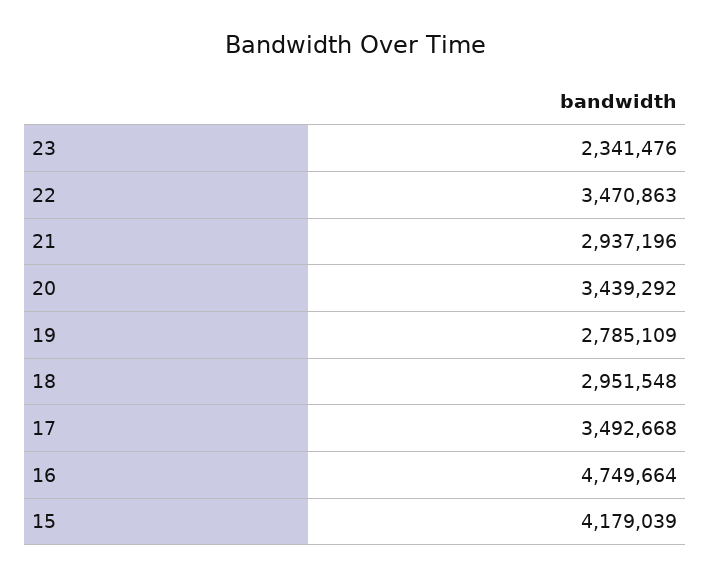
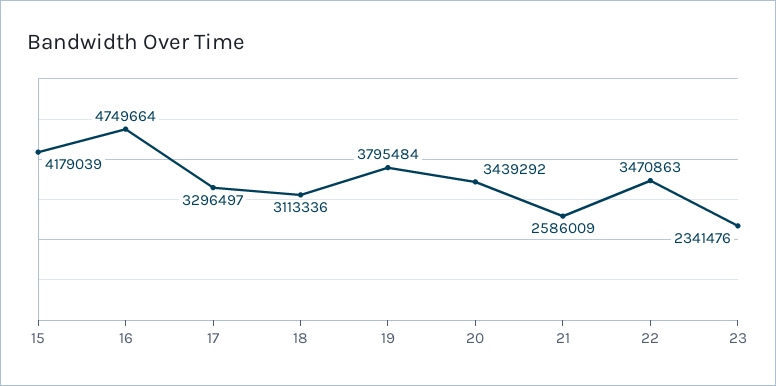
21: 2937196 -> 2586009
19: 2785109 -> 3795484
18: 2951548 -> 3113336
17: 3492668 -> 3296497

